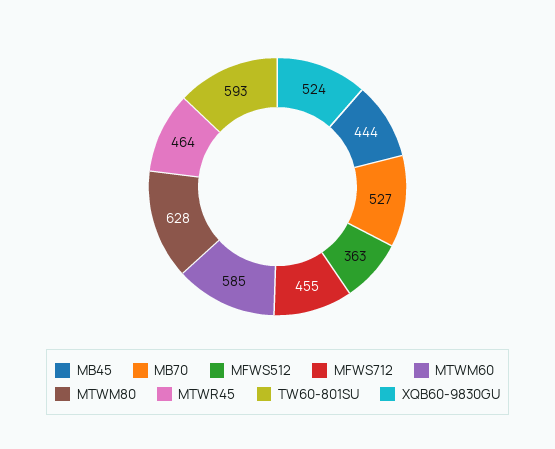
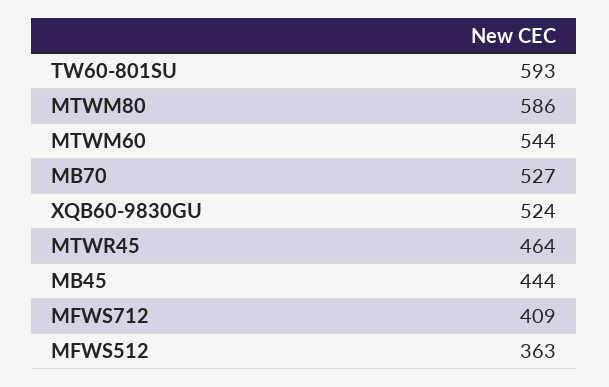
MFWS712: 455 -> 409
MTWM60: 585 -> 544
MTWM80: 628 -> 586

